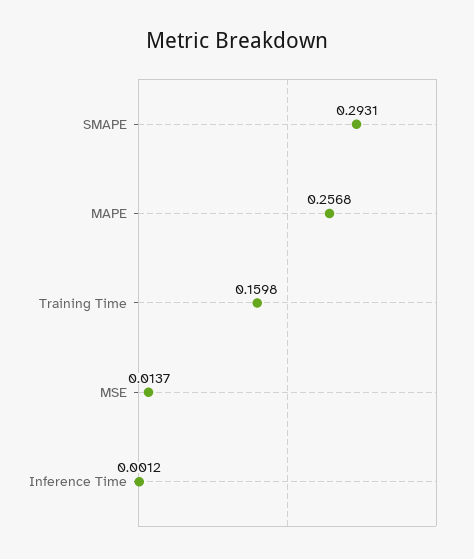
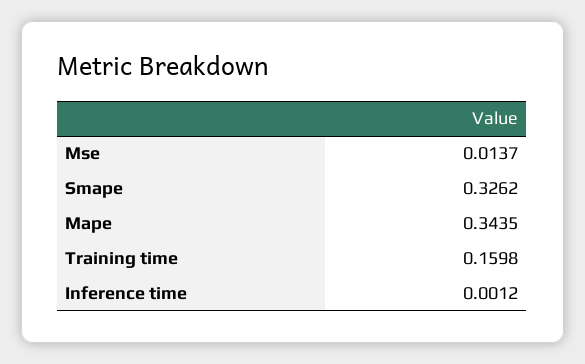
SMAPE: 0.2931 -> 0.3262
MAPE: 0.2568 -> 0.3435

